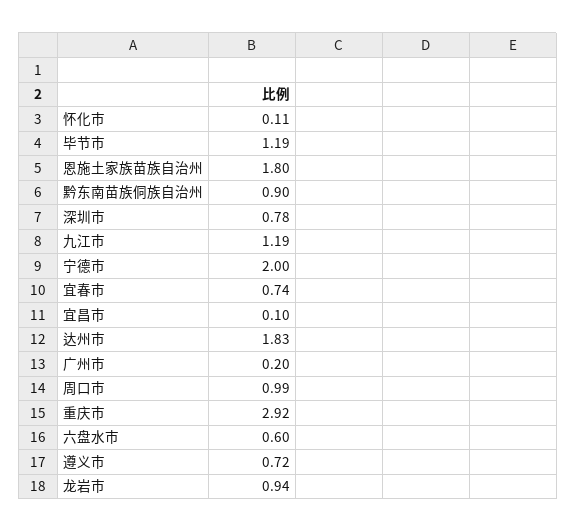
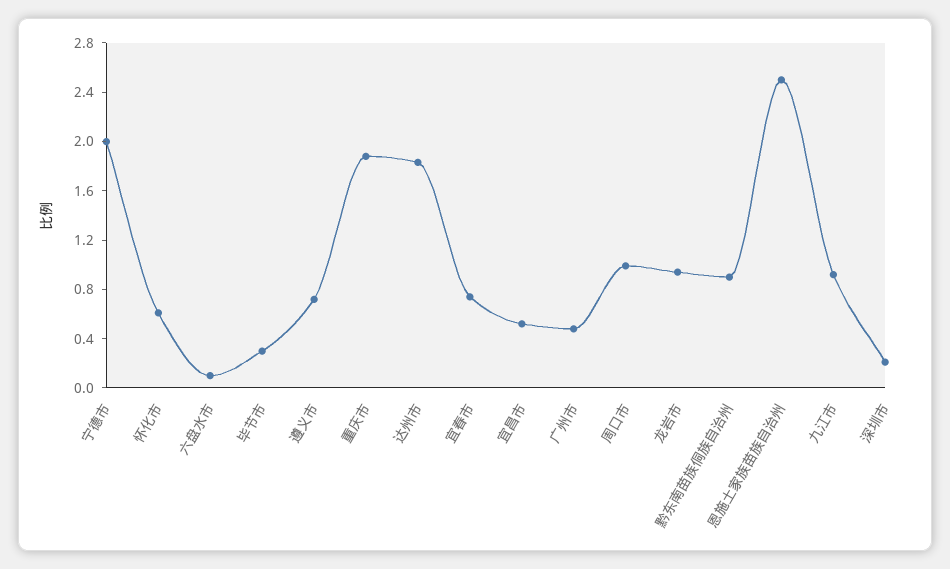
怀化市: 0.11 -> 0.6
毕节市: 1.19 -> 0.3
恩施土家族苗族自治州: 1.8 -> 2.5
深圳市: 0.78 -> 0.2
九江市: 1.19 -> 0.9
宜昌市: 0.1 -> 0.5
广州市: 0.2 -> 0.5
重庆市: 2.92 -> 1.9
六盘水市: 0.6 -> 0.1

